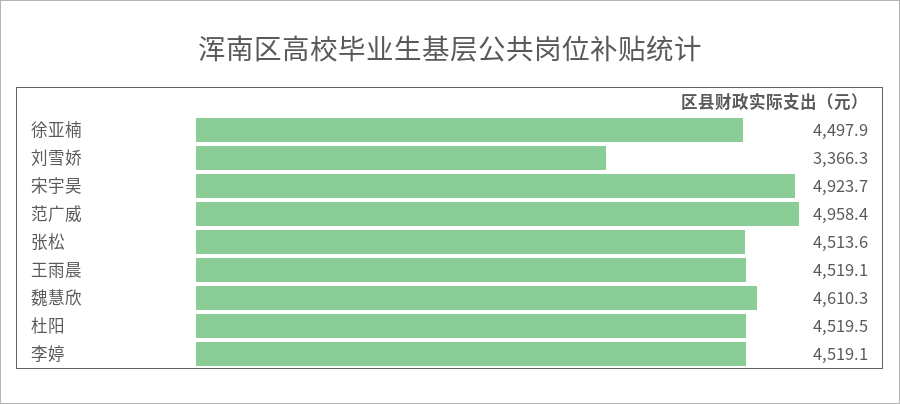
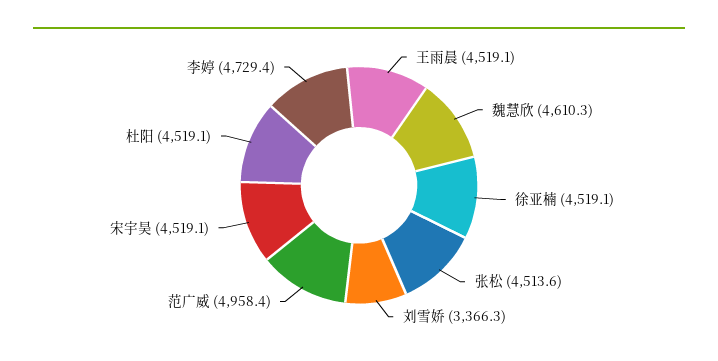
徐亚楠: 4497.9 -> 4519.1
宋宇昊: 4923.7 -> 4519.1
杜阳: 4519.5 -> 4519.1
李婷: 4519.1 -> 4729.4

